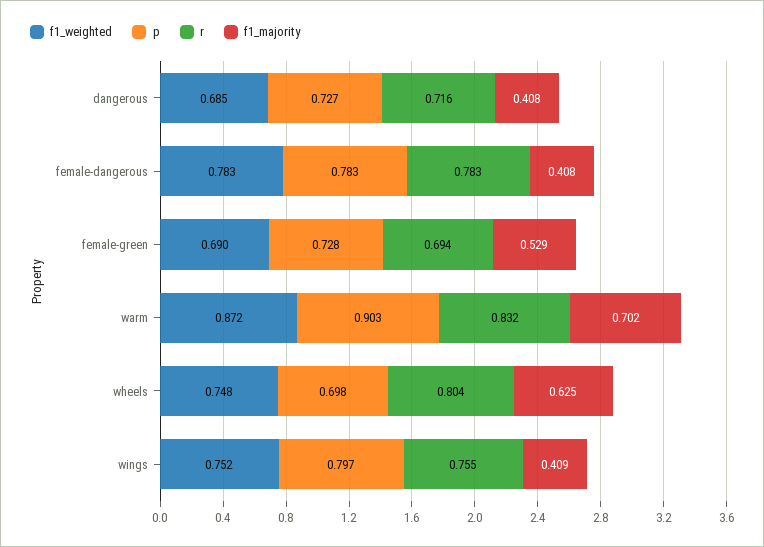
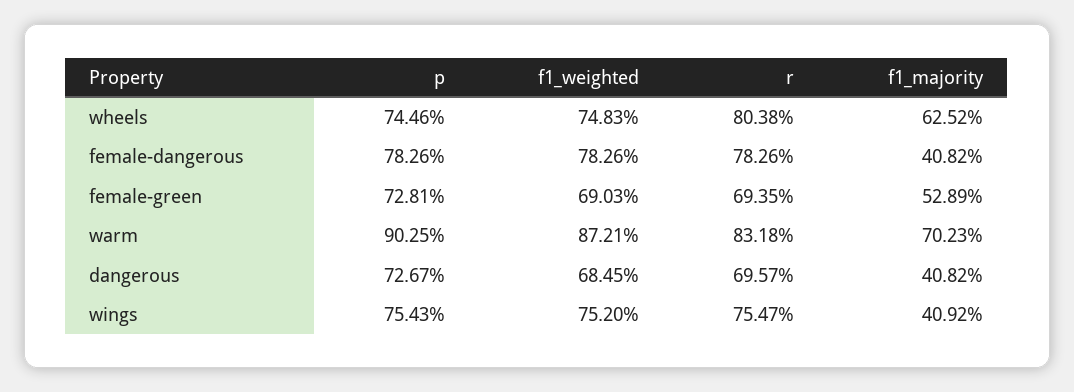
r, dangerous: 0.716 -> 0.6957
p, wheels: 0.698 -> 0.7446
p, wings: 0.797 -> 0.7543

